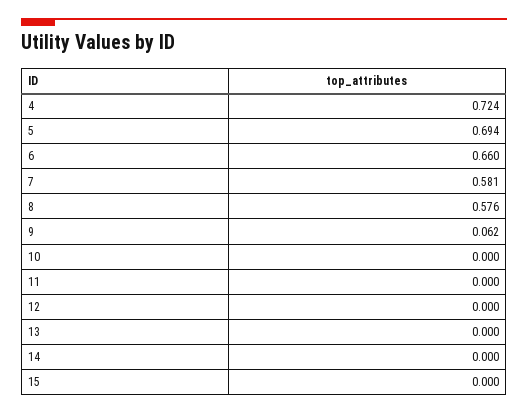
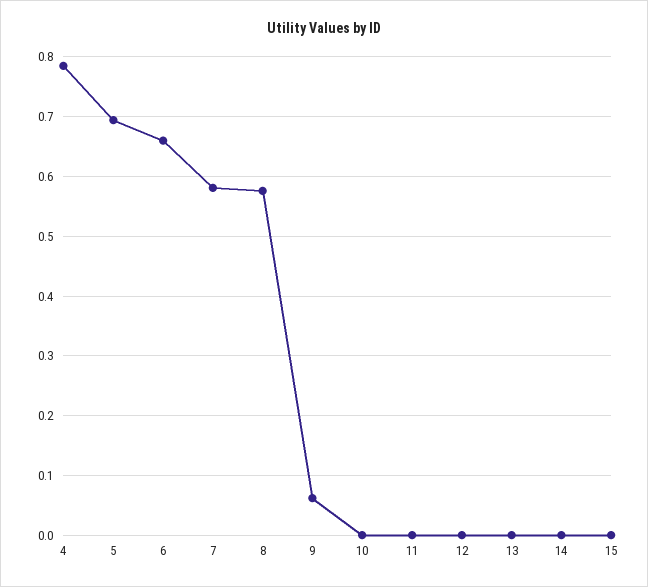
4: 0.724 -> 0.78

